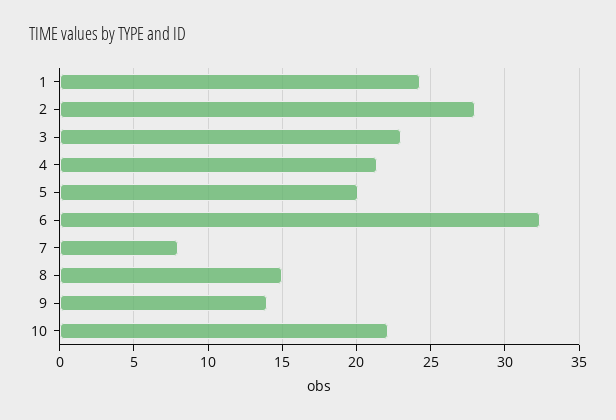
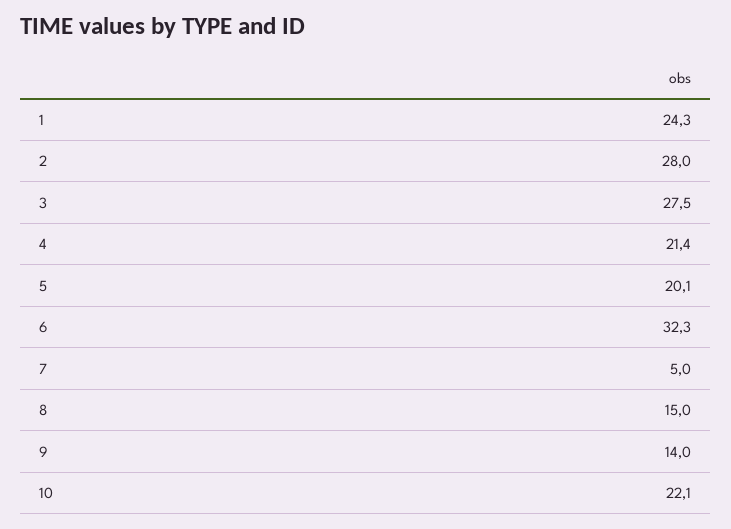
3: 23 -> 27.5
7: 8 -> 5

